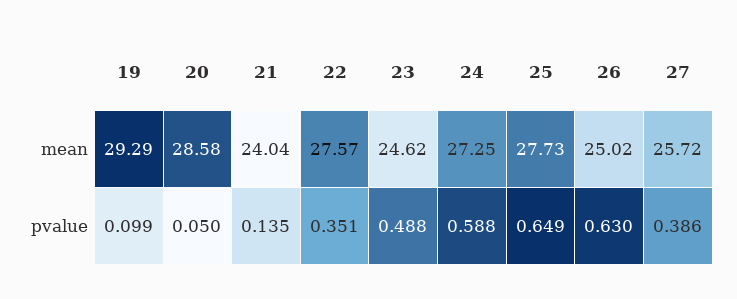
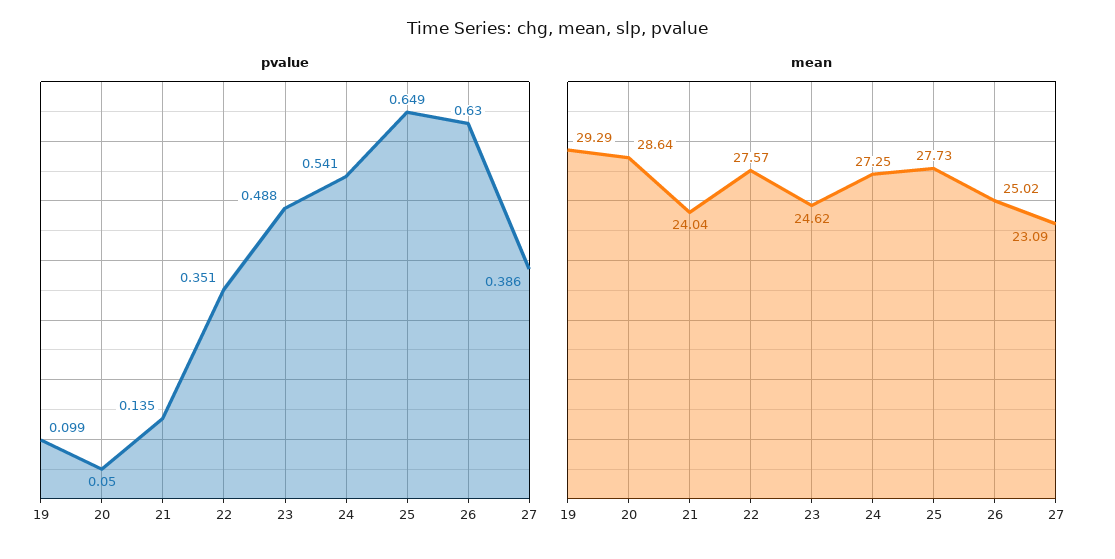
mean, 20: 28.58 -> 28.64
mean, 27: 25.72 -> 23.09
pvalue, 24: 0.588 -> 0.541

